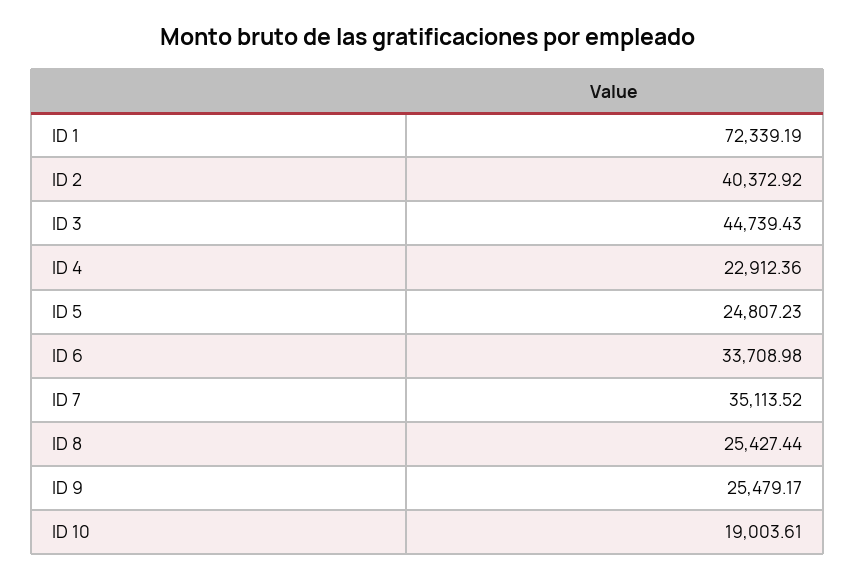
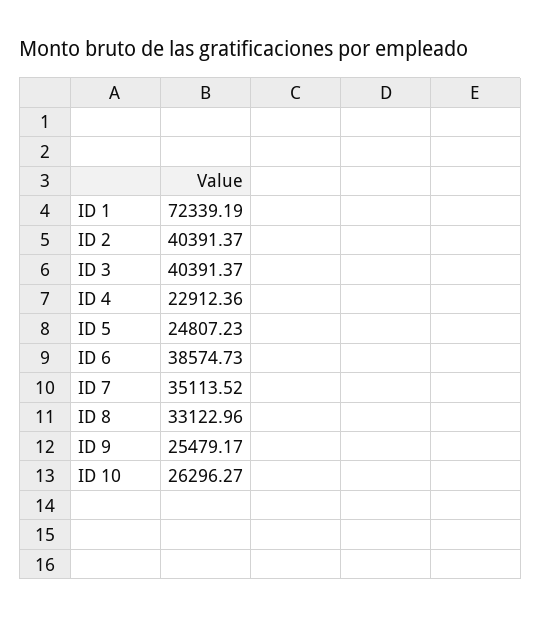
ID 2: 40372.92 -> 40391.37
ID 3: 44739.43 -> 40391.37
ID 6: 33708.98 -> 38574.73
ID 8: 25427.44 -> 33122.96
ID 10: 19003.61 -> 26296.27

